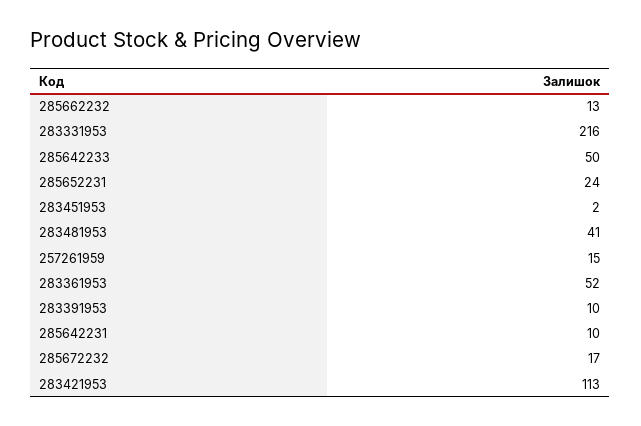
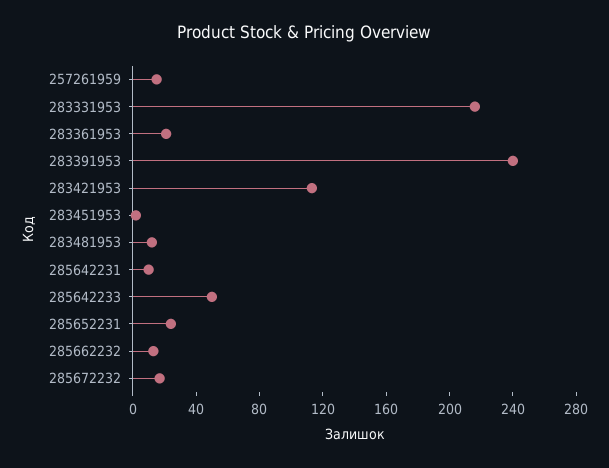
283481953: 41 -> 10
283361953: 52 -> 20
283391953: 10 -> 240

